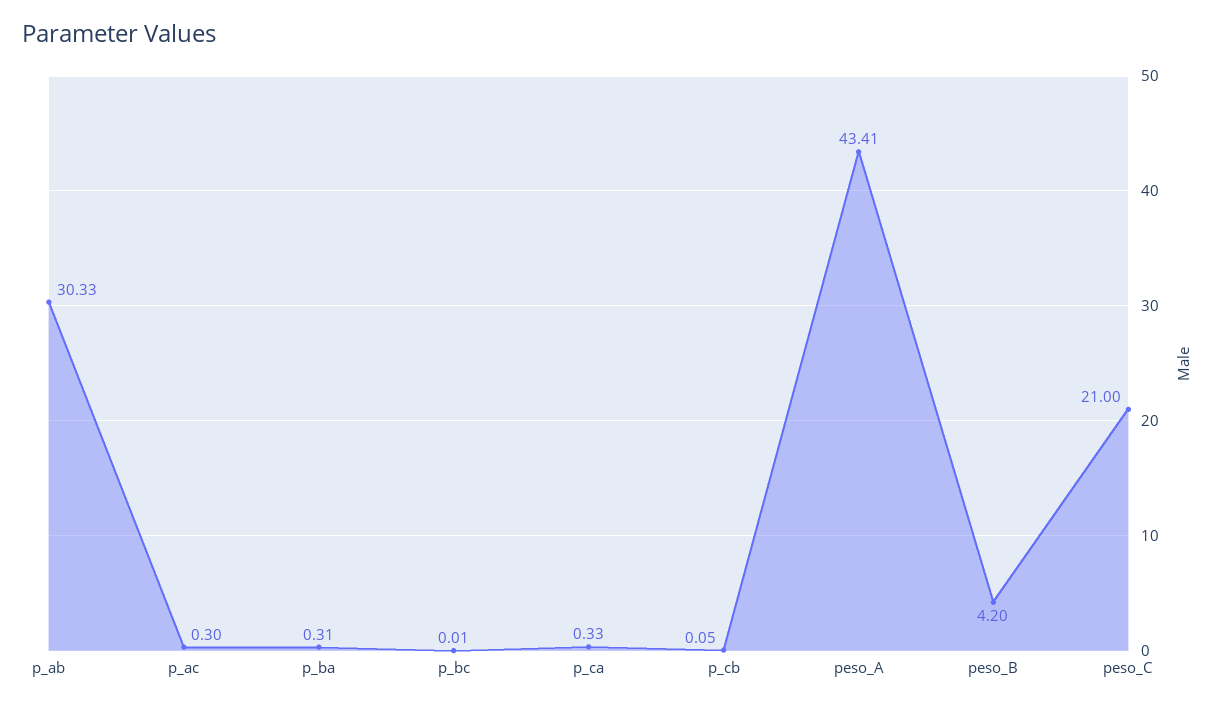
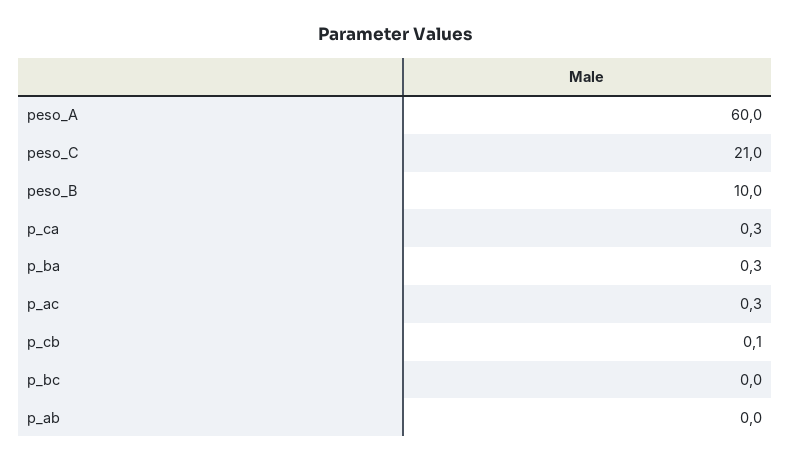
p_ab: 30.33 -> 0
peso_A: 43.41 -> 60
peso_B: 4.2 -> 10

